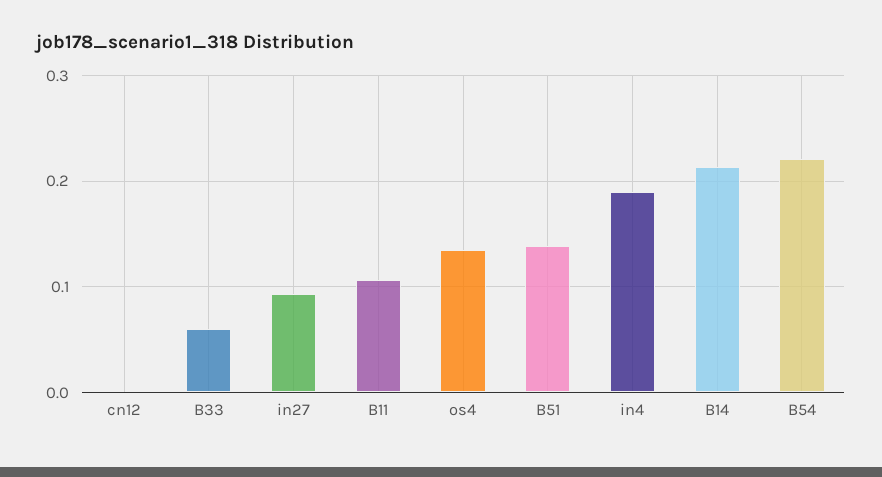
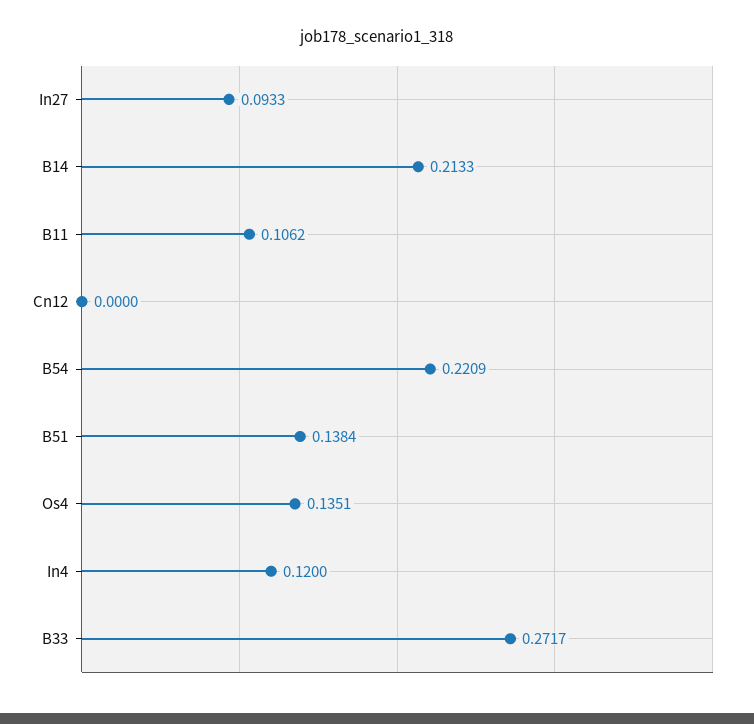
B33: 0.06 -> 0.2717
in4: 0.19 -> 0.12

